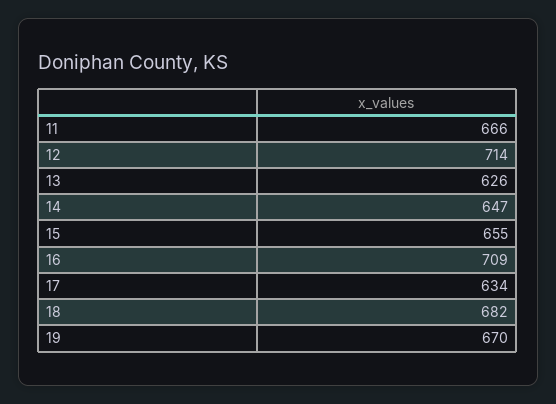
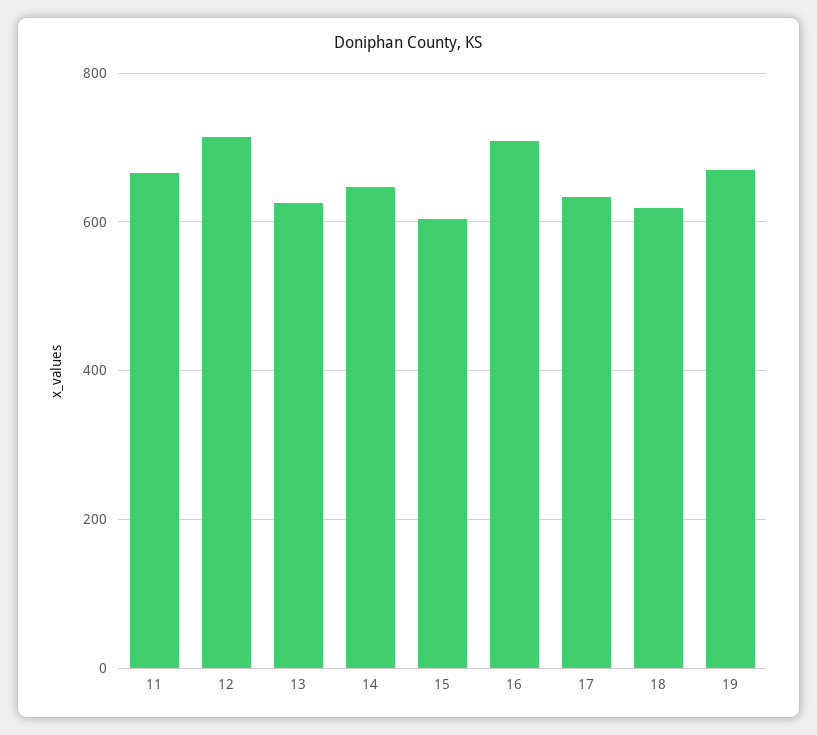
15: 655 -> 600
18: 682 -> 620

